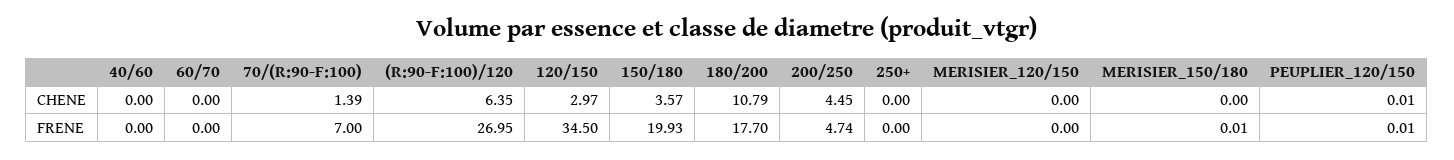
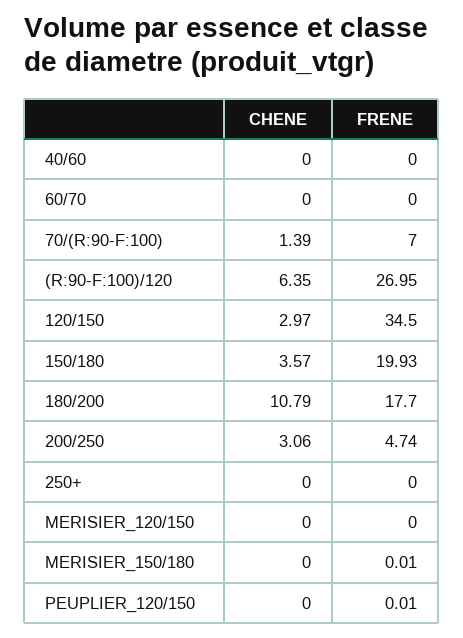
200/250, CHENE: 4.45 -> 3.06
PEUPLIER_120/150, CHENE: 0.01 -> 0

